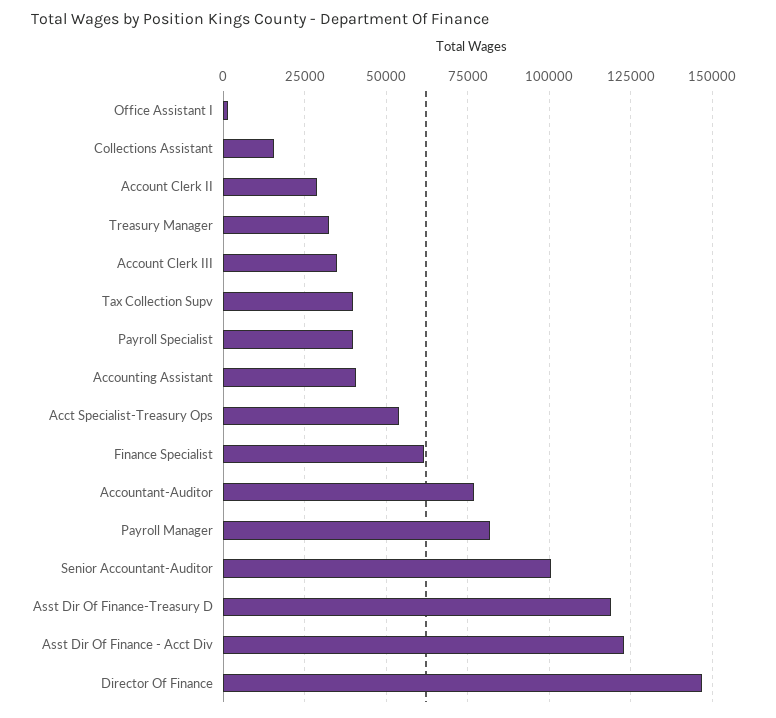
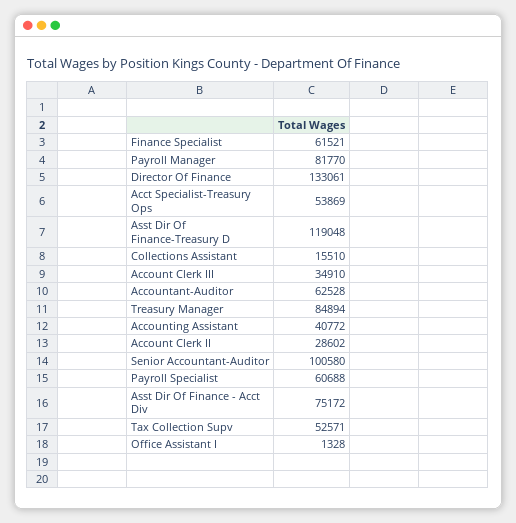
Treasury Manager: 32500 -> 84894
Tax Collection Supv: 40000 -> 52571
Payroll Specialist: 40000 -> 60688
Accountant-Auditor: 77500 -> 62528
Asst Dir Of Finance - Acct Div: 122500 -> 75172
Director Of Finance: 147500 -> 133061

